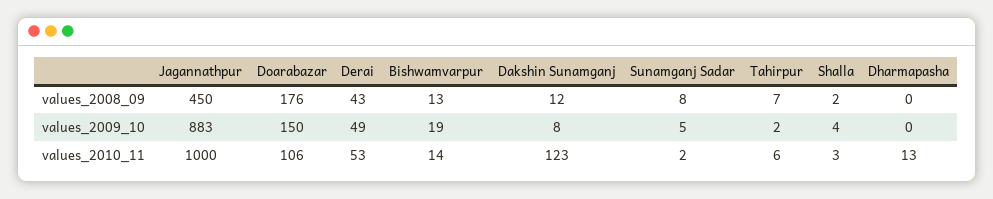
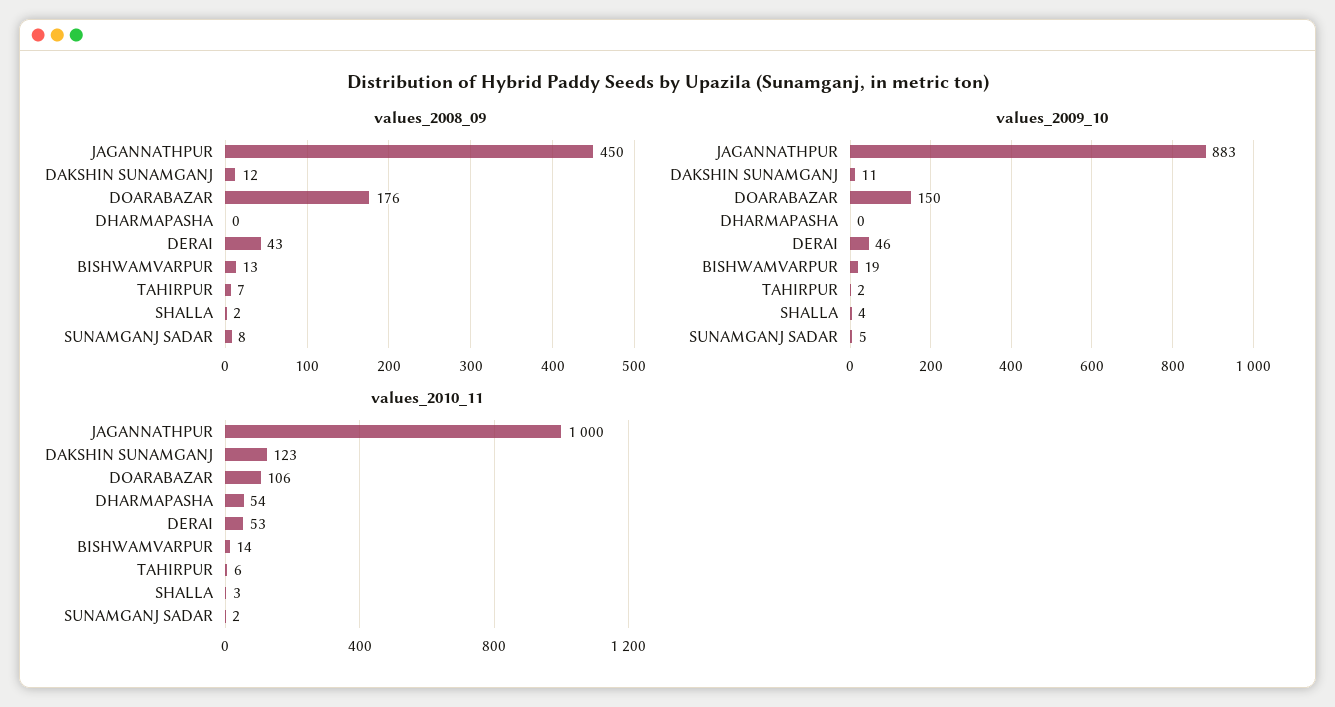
values_2009_10, Derai: 49 -> 46
values_2009_10, Dakshin Sunamganj: 8 -> 11
values_2010_11, Dharmapasha: 13 -> 54

